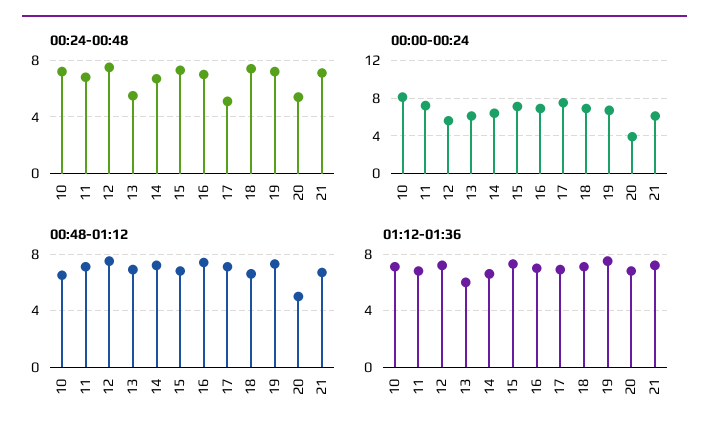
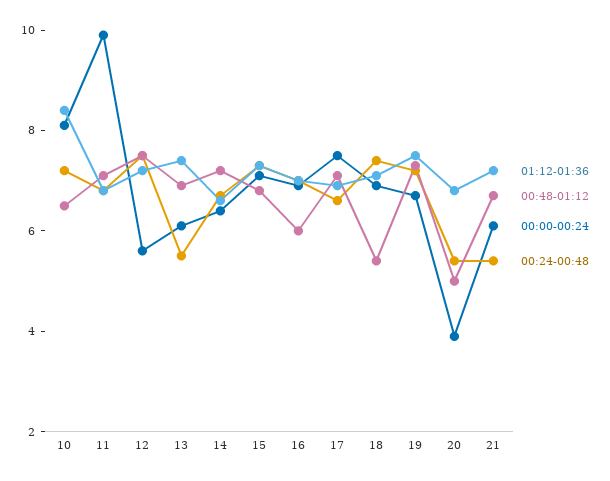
00:24-00:48, 17: 5 -> 6.5
00:24-00:48, 21: 7 -> 5.5
00:00-00:24, 11: 7 -> 10
00:48-01:12, 16: 7.5 -> 6
00:48-01:12, 18: 6.5 -> 5.5
01:12-01:36, 10: 7 -> 8.5
01:12-01:36, 13: 6 -> 7.5

